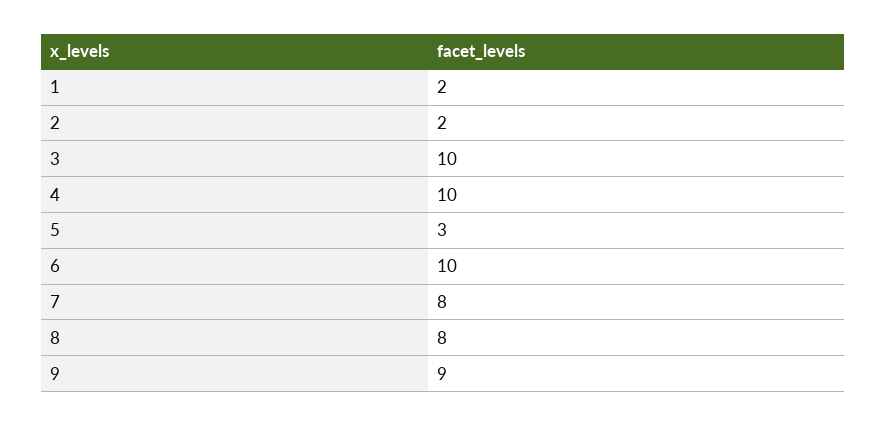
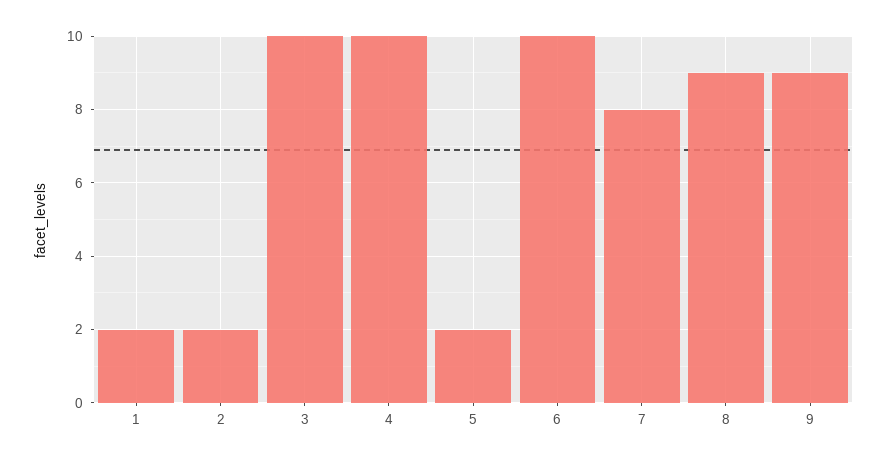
5: 3 -> 2
8: 8 -> 9

